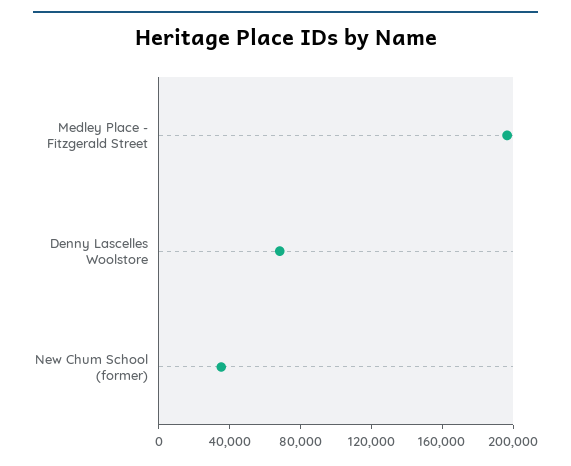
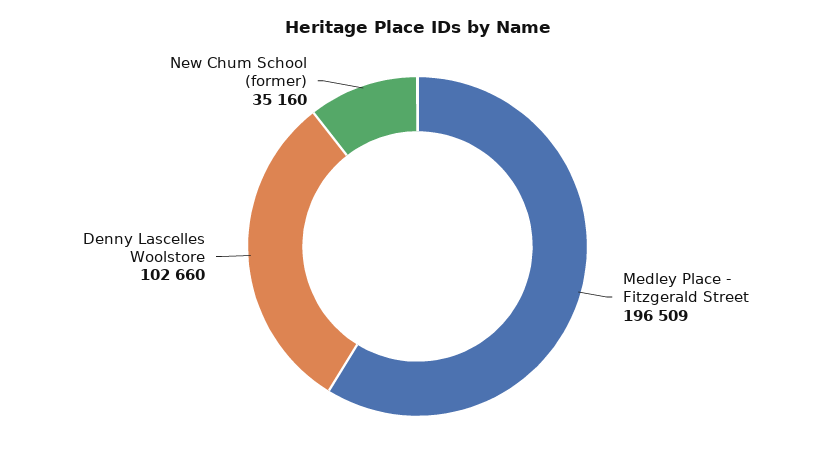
Denny Lascelles Woolstore: 70000 -> 102660

